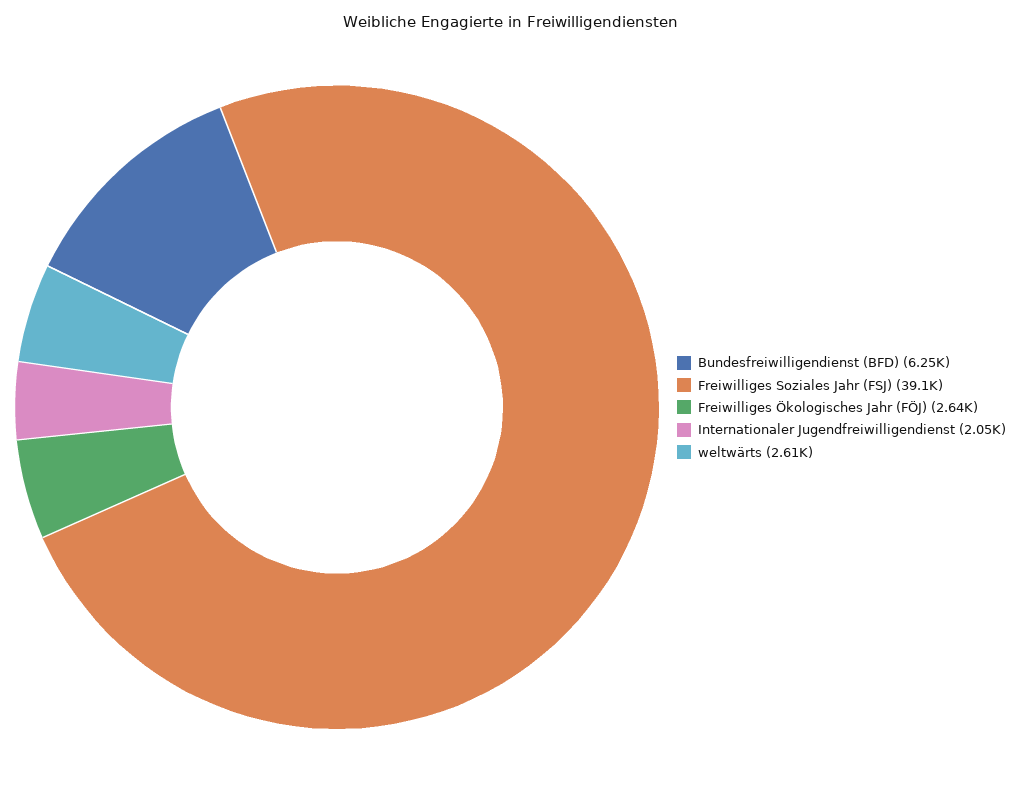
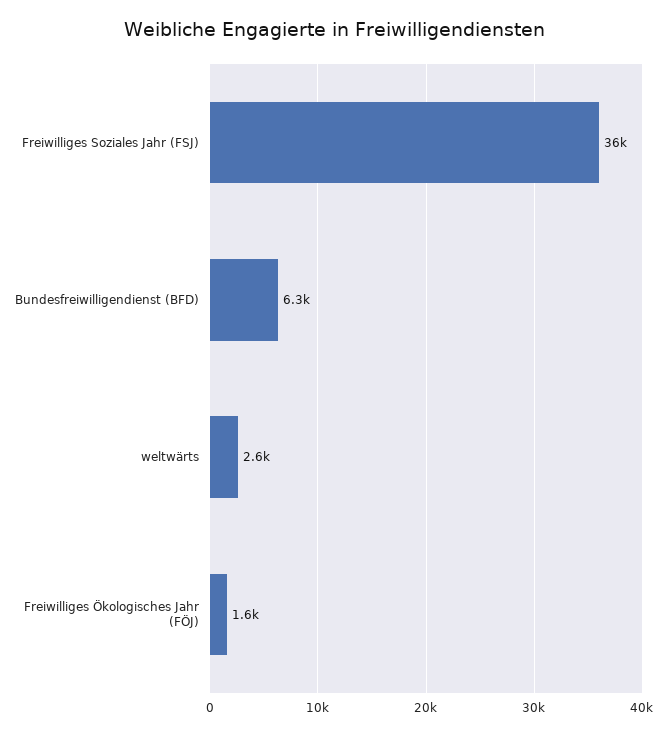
Freiwilliges Soziales Jahr (FSJ): 39100 -> 36000
Freiwilliges Ökologisches Jahr (FÖJ): 2640 -> 1600
Internationaler Jugendfreiwilligendienst: 2050 -> none

